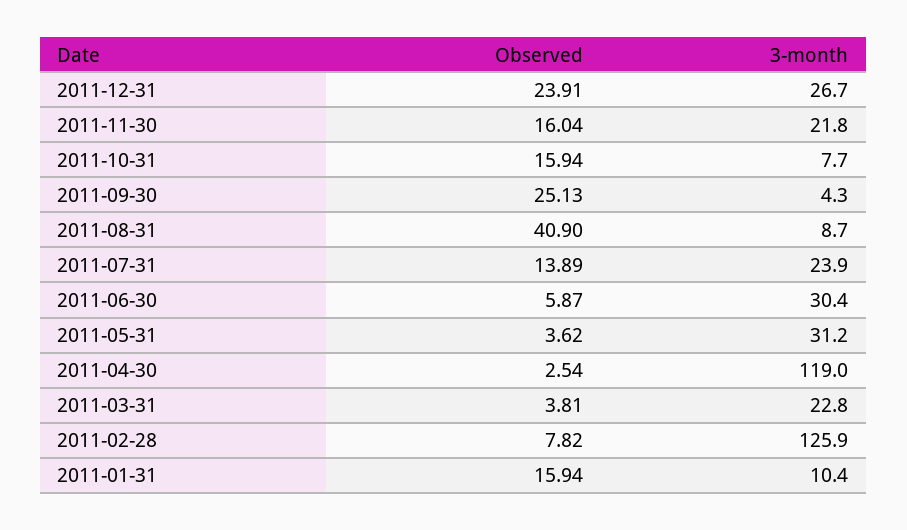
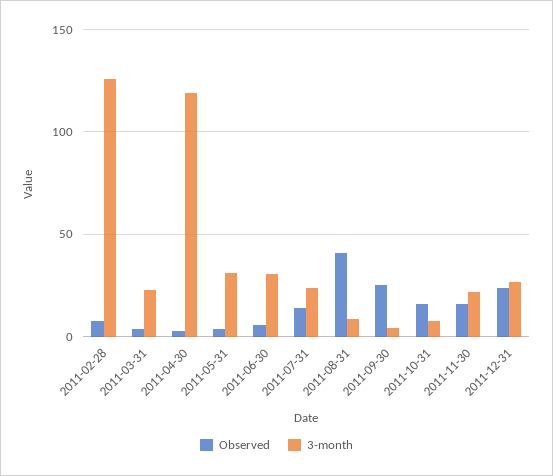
Observed, 2011-01-31: 15.94 -> none
3-month, 2011-01-31: 10.4 -> none

